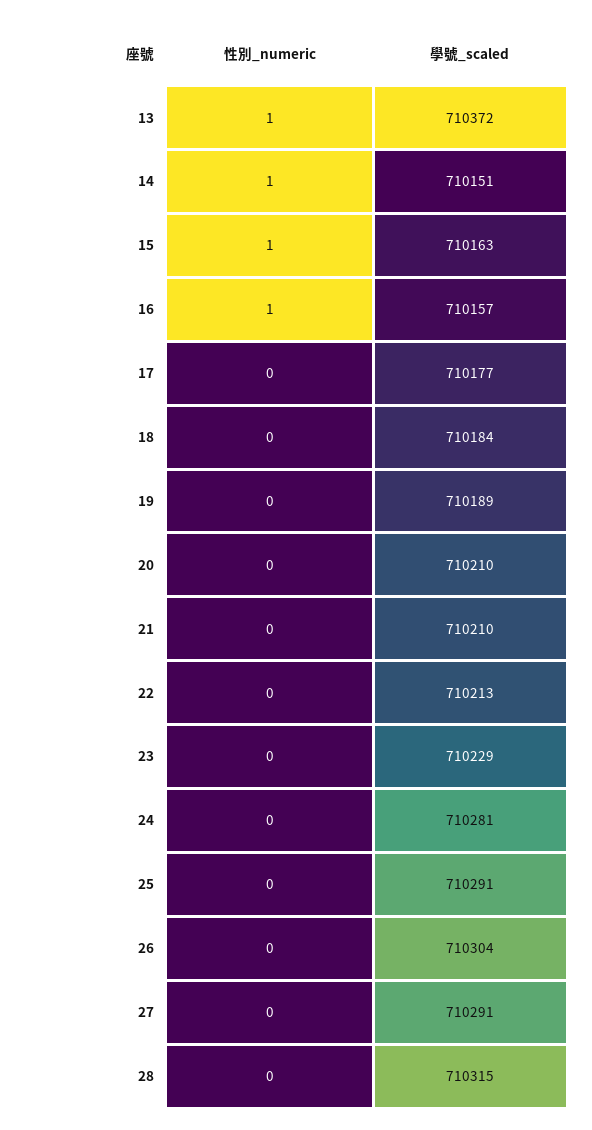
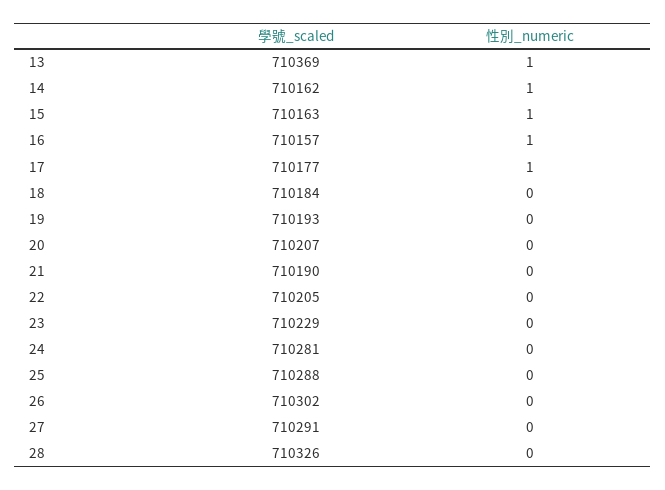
學號_scaled, 13: 710372 -> 710369
學號_scaled, 14: 710151 -> 710162
性別_numeric, 17: 0 -> 1
學號_scaled, 19: 710189 -> 710193
學號_scaled, 20: 710210 -> 710207
學號_scaled, 21: 710210 -> 710190
學號_scaled, 22: 710213 -> 710205
學號_scaled, 25: 710291 -> 710288
學號_scaled, 26: 710304 -> 710302
學號_scaled, 28: 710315 -> 710326

